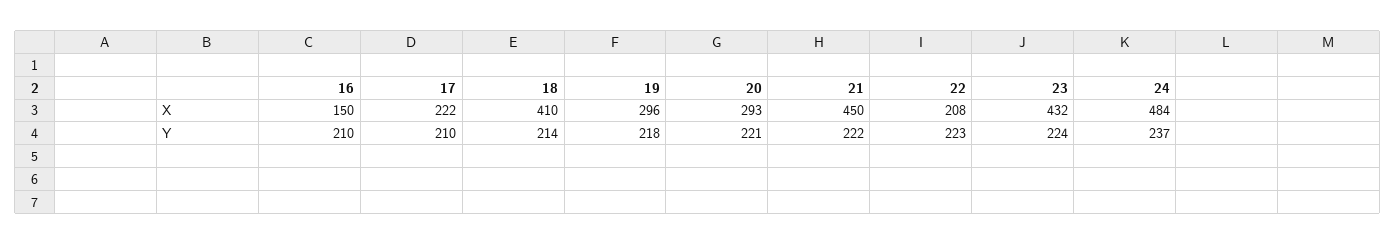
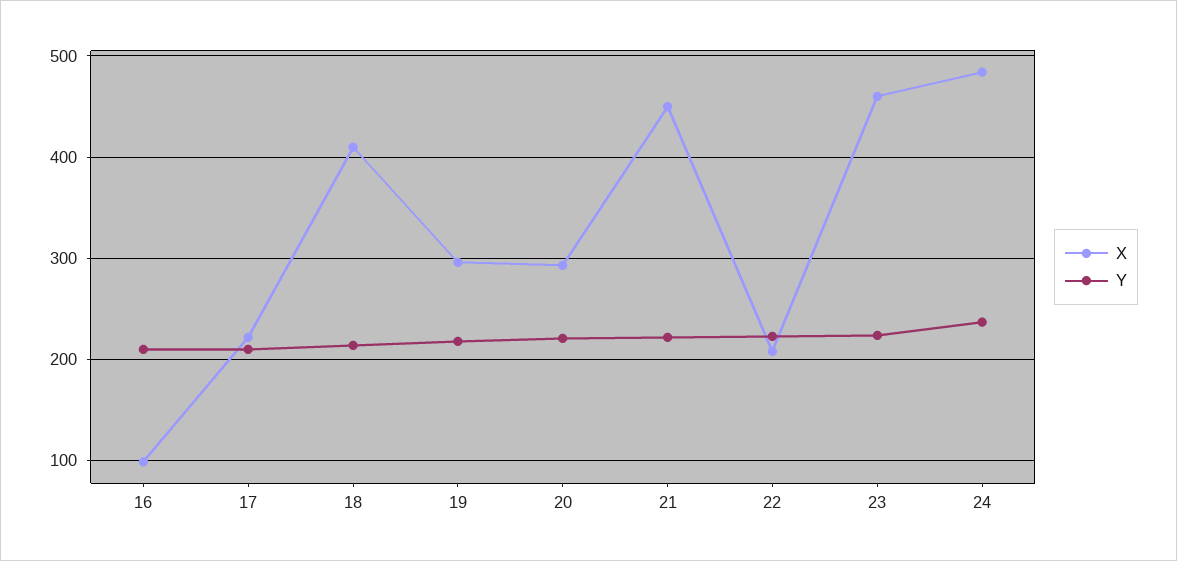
X, 16: 150 -> 100
X, 23: 432 -> 460

